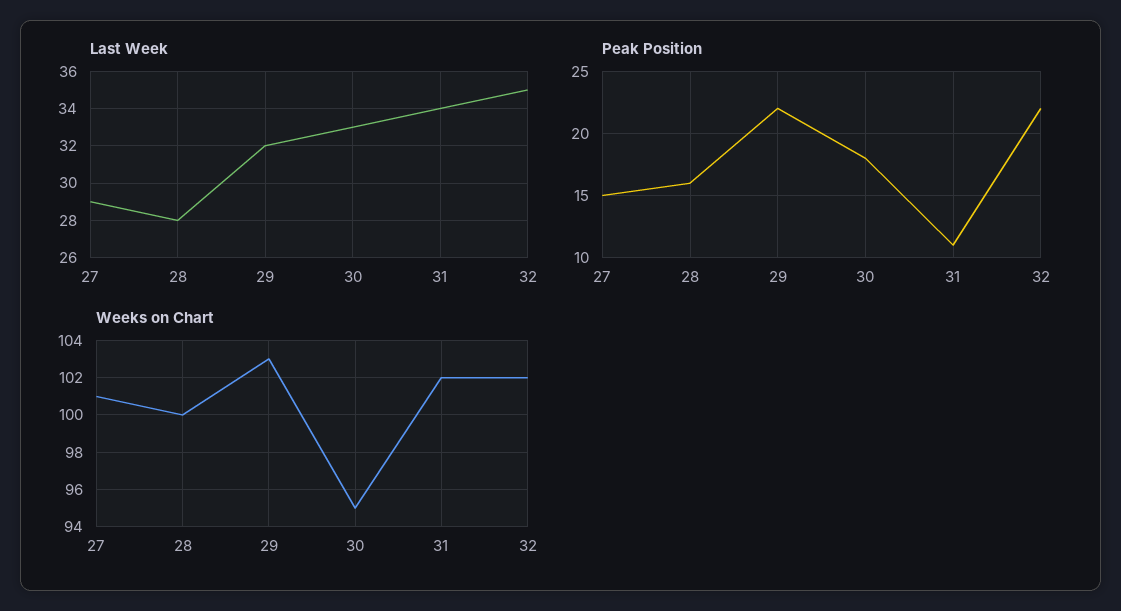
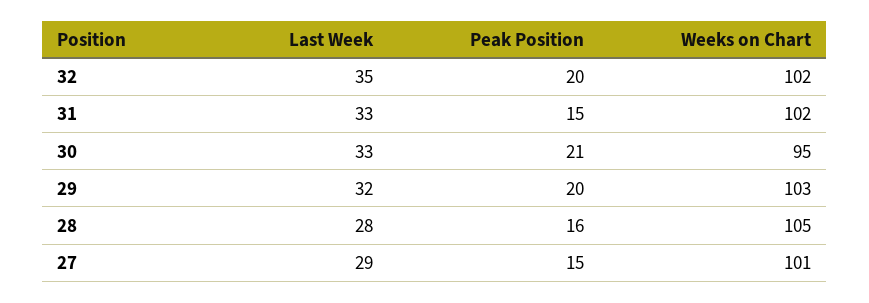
Last Week, 31: 34 -> 33
Peak Position, 29: 22 -> 20
Peak Position, 30: 18 -> 21
Peak Position, 31: 11 -> 15
Peak Position, 32: 22 -> 20
Weeks on Chart, 28: 100 -> 105

